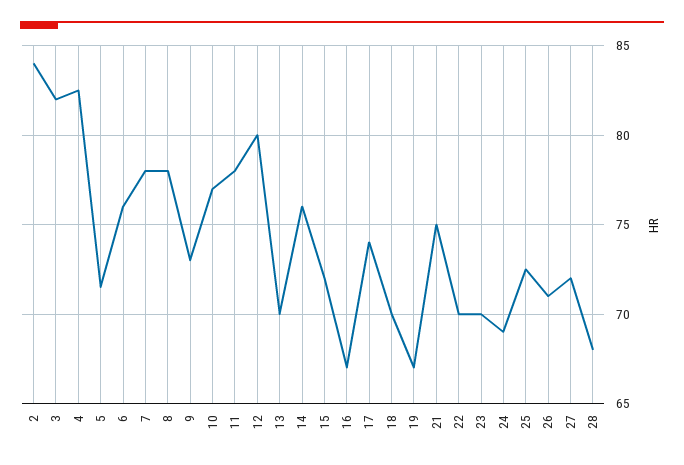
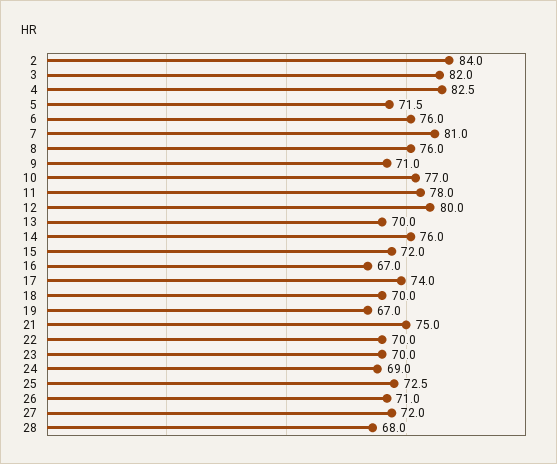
7: 78 -> 81
8: 78 -> 76
9: 73 -> 71

